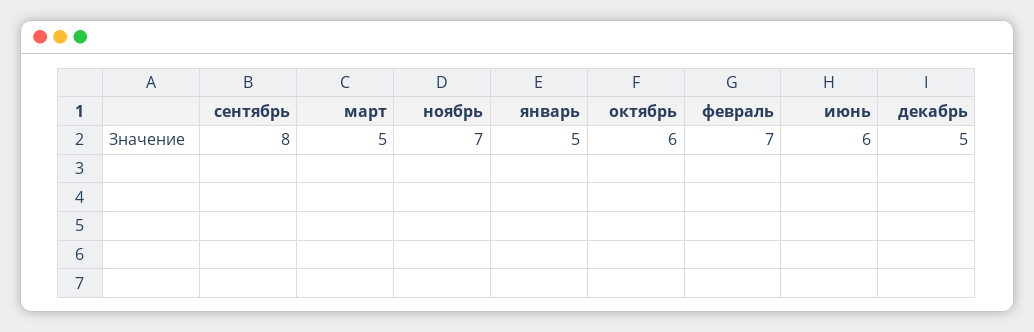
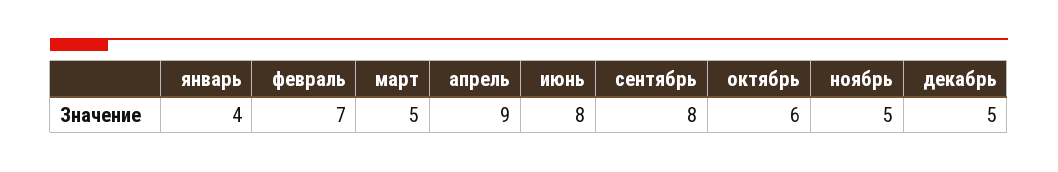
ноябрь: 7 -> 5
январь: 5 -> 4
июнь: 6 -> 8
апрель: none -> 9

